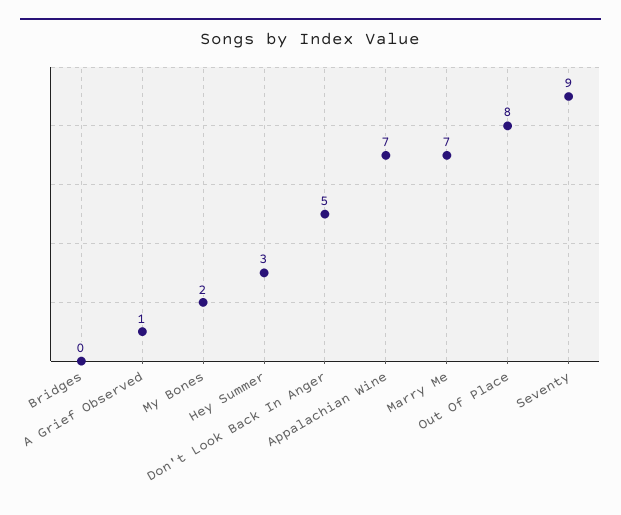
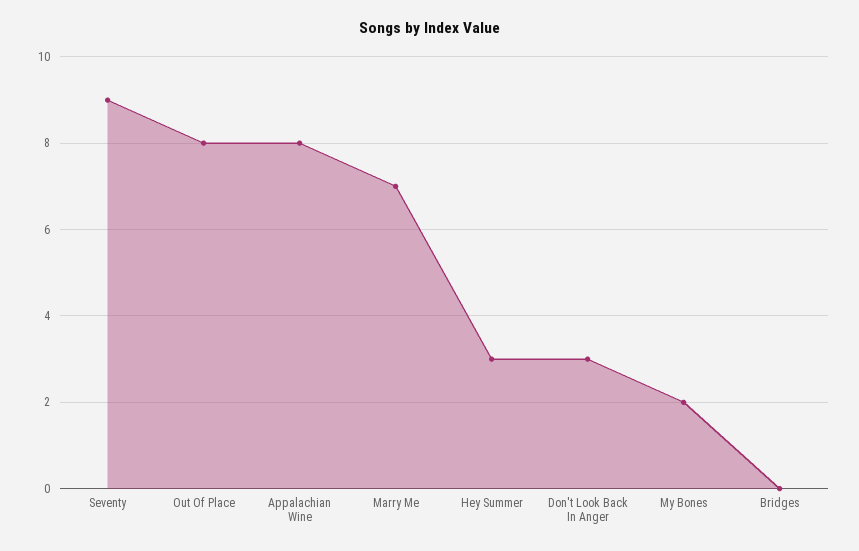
A Grief Observed: 1 -> none
Don't Look Back In Anger: 5 -> 3
Appalachian Wine: 7 -> 8

